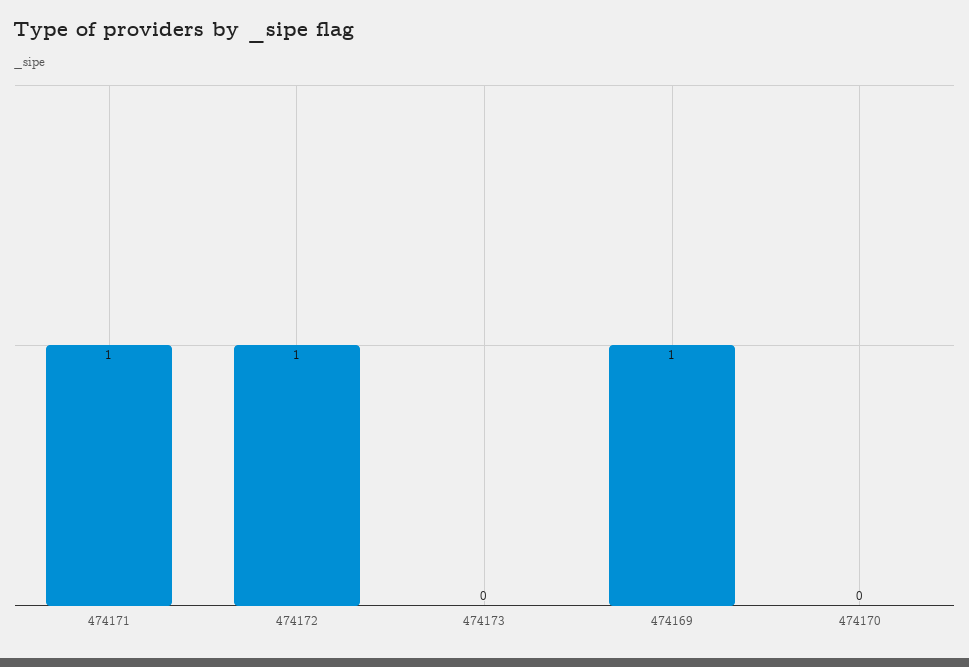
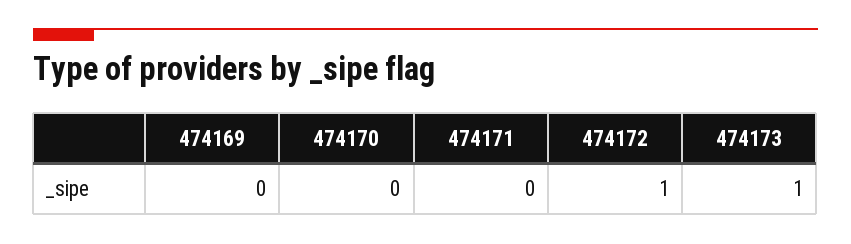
474171: 1 -> 0
474173: 0 -> 1
474169: 1 -> 0

